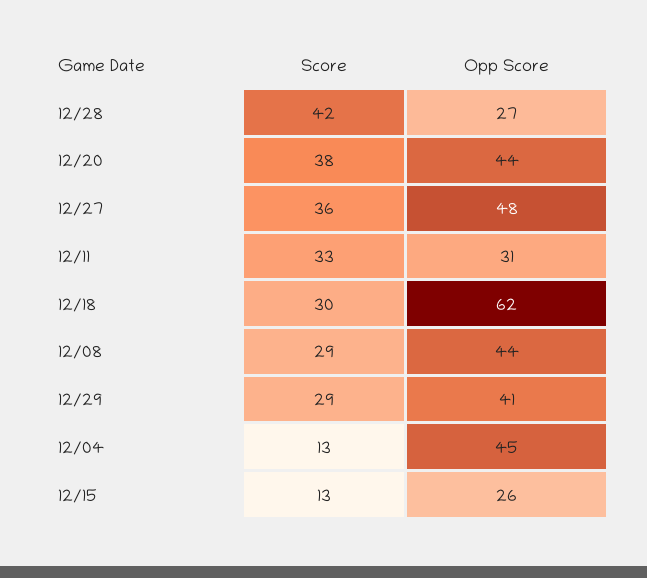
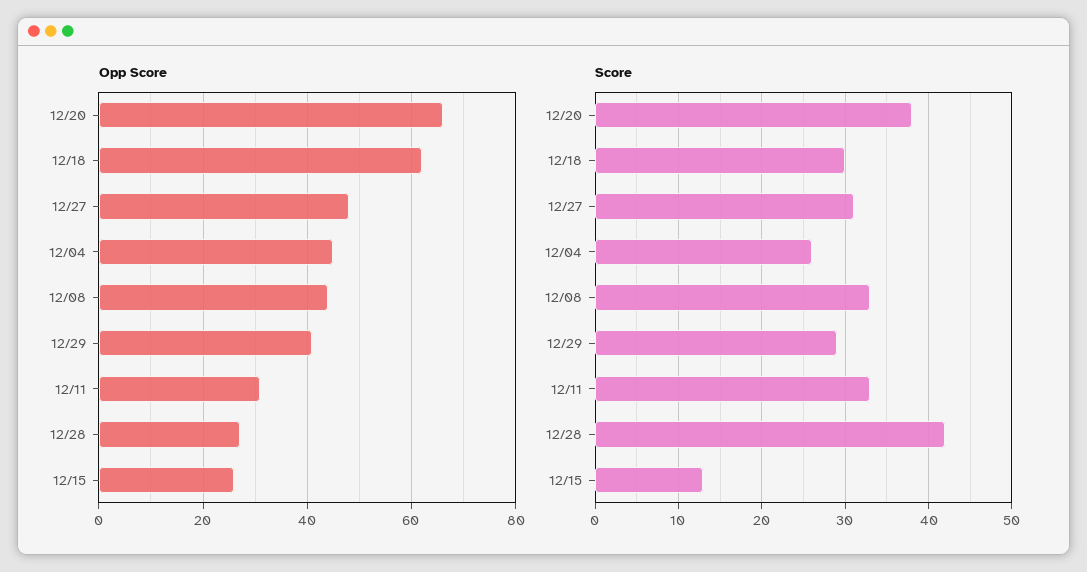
Opp Score, 12/20: 44 -> 65
Score, 12/27: 36 -> 31
Score, 12/08: 29 -> 33
Score, 12/04: 13 -> 26

